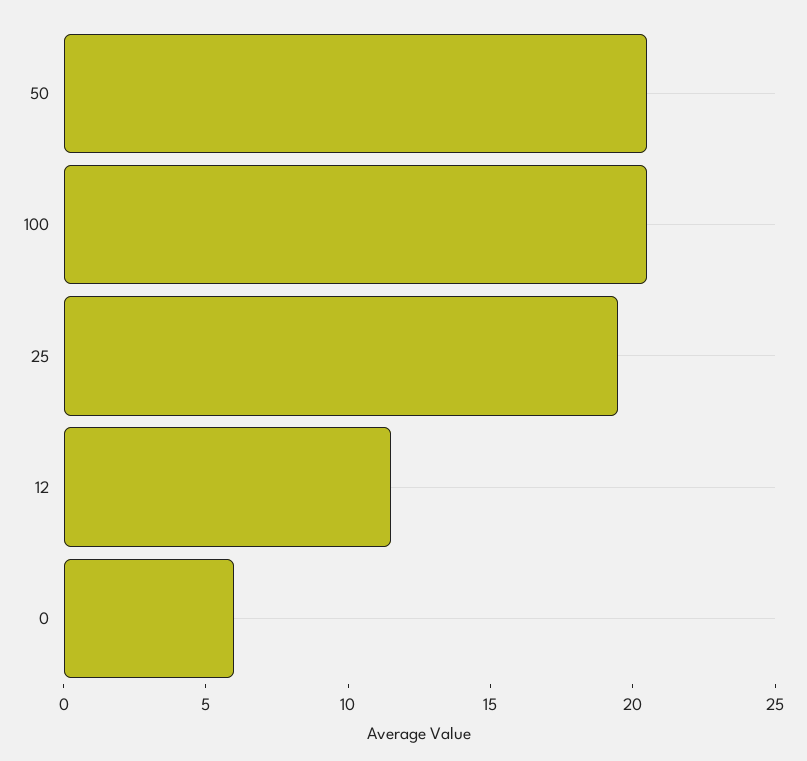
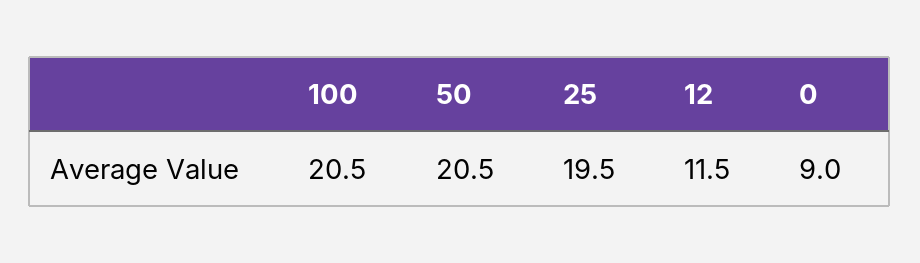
0: 6 -> 9

